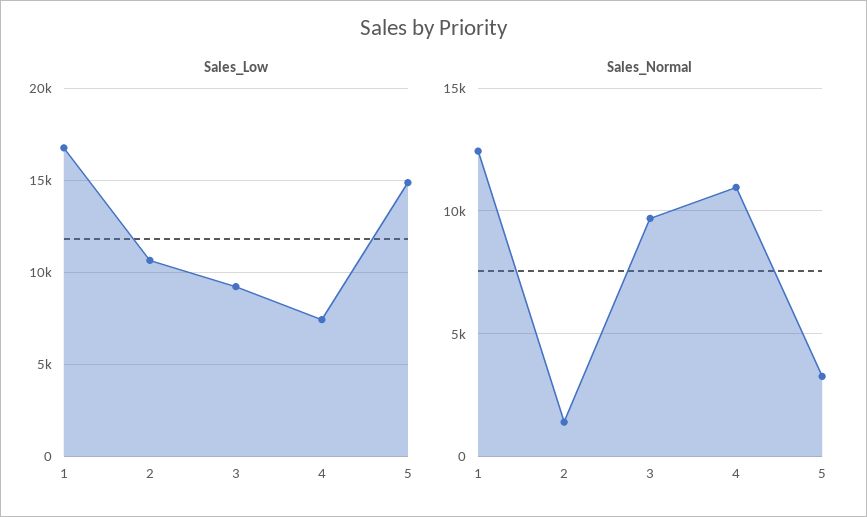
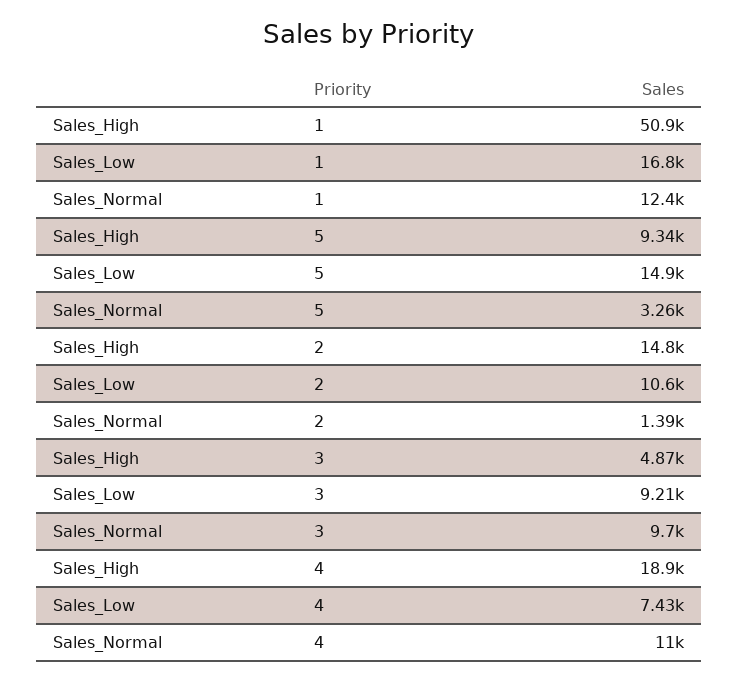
Sales_High, 1: none -> 50900
Sales_High, 5: none -> 9340
Sales_High, 2: none -> 14800
Sales_High, 3: none -> 4870
Sales_High, 4: none -> 18900

